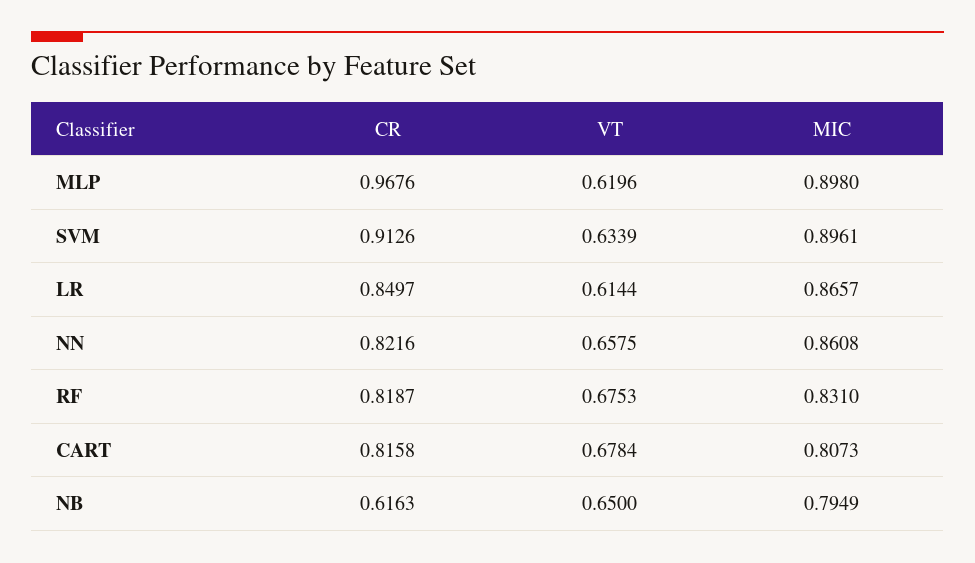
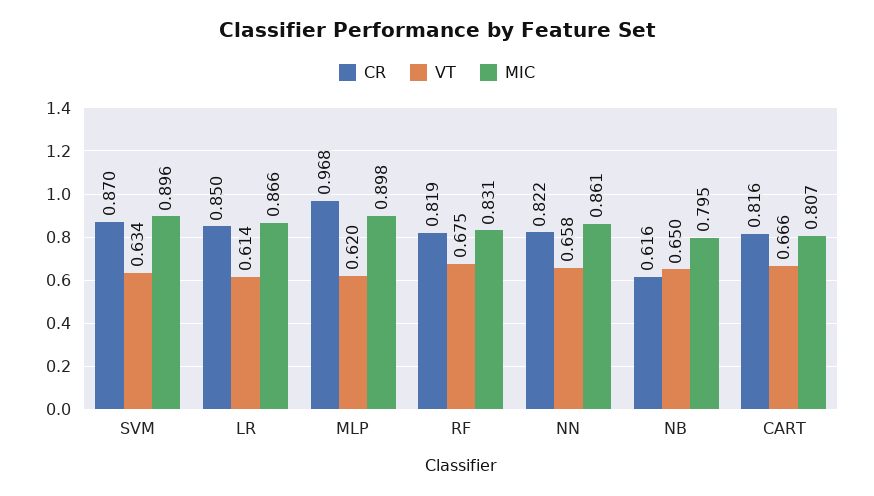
CR, SVM: 0.9126 -> 0.87
VT, CART: 0.6784 -> 0.666

